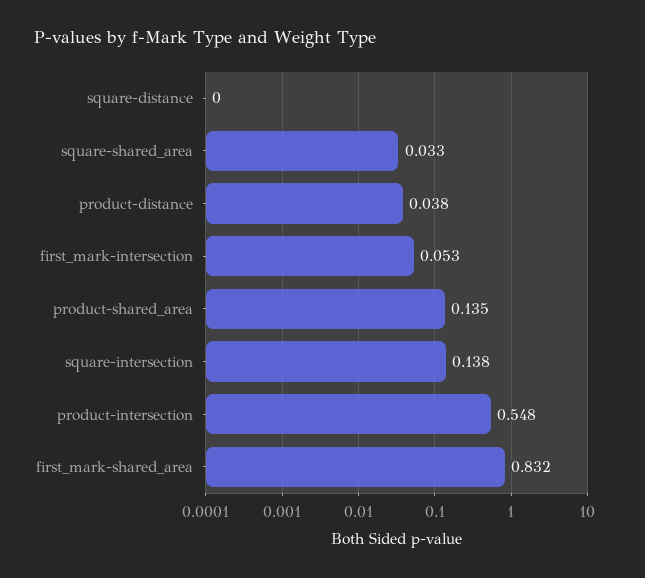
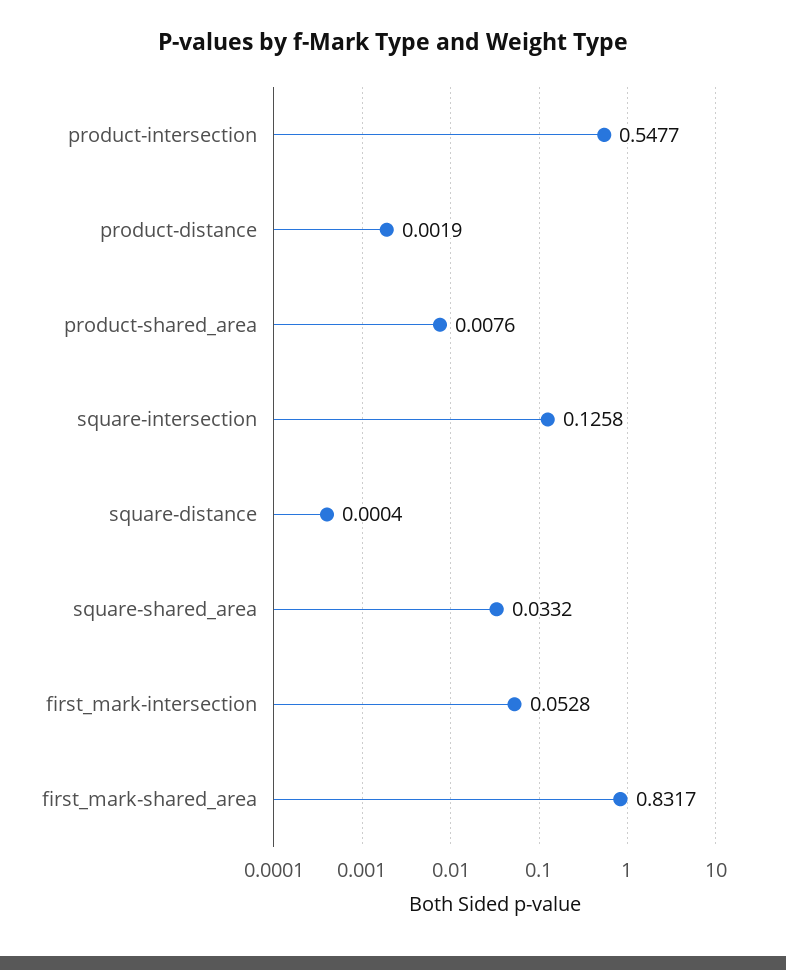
product-distance: 0.038 -> 0.0019
product-shared_area: 0.135 -> 0.0076
square-intersection: 0.138 -> 0.1258

